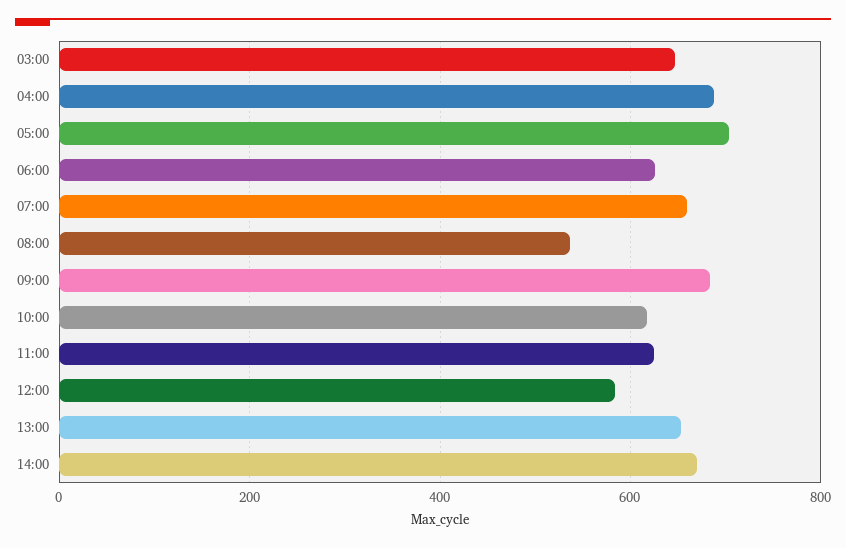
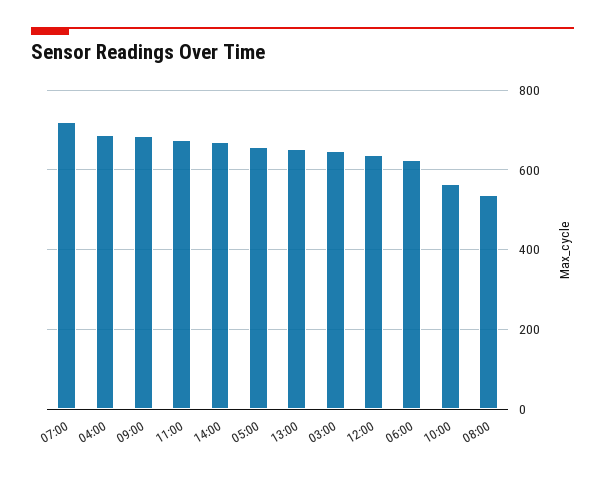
05:00: 700 -> 660
07:00: 660 -> 720
10:00: 620 -> 560
11:00: 620 -> 680
12:00: 580 -> 640

